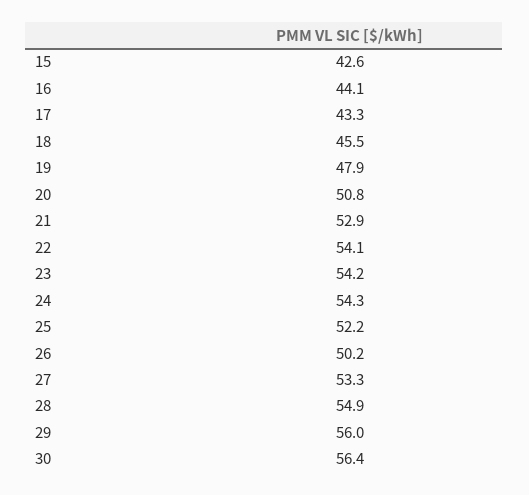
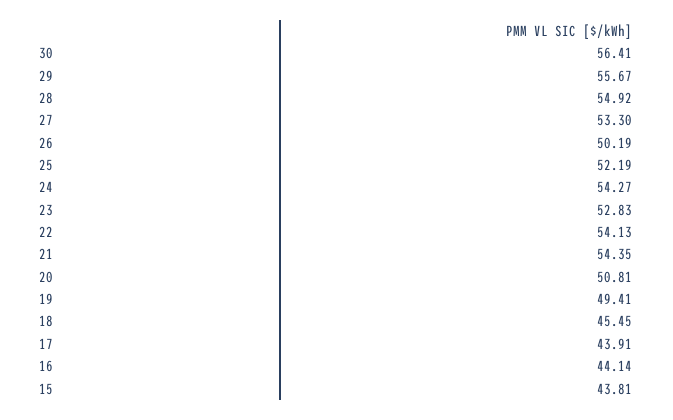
15: 42.6 -> 43.81
17: 43.3 -> 43.91
19: 47.9 -> 49.41
21: 52.9 -> 54.35
23: 54.2 -> 52.83
29: 56 -> 55.67

